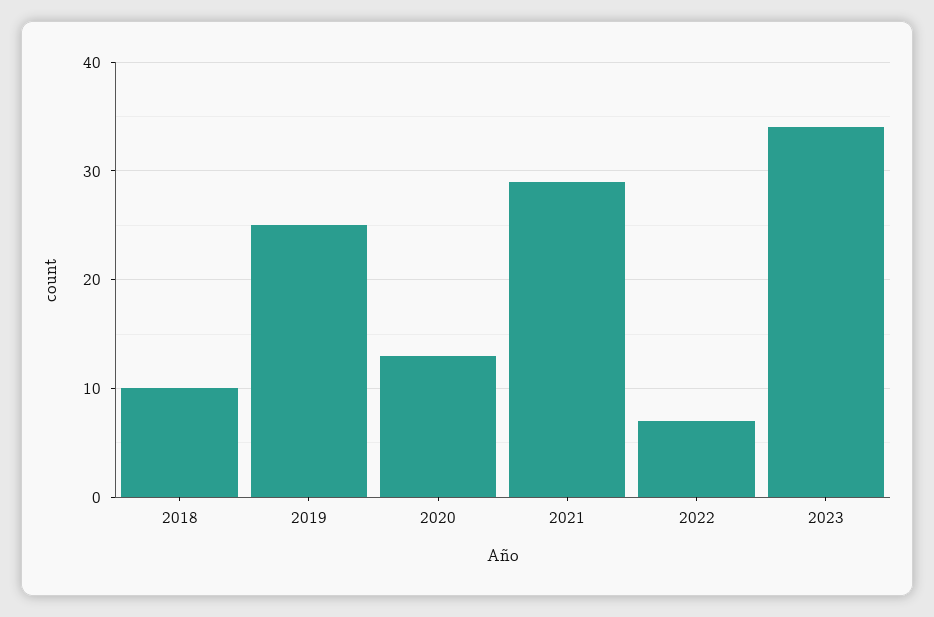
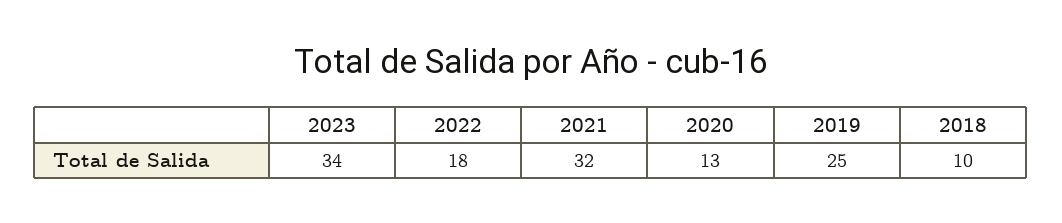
2021: 29 -> 32
2022: 7 -> 18

